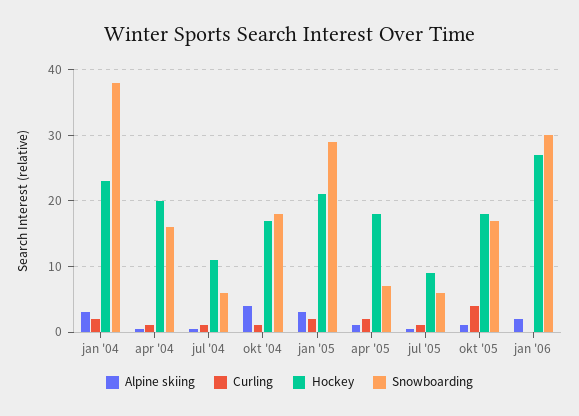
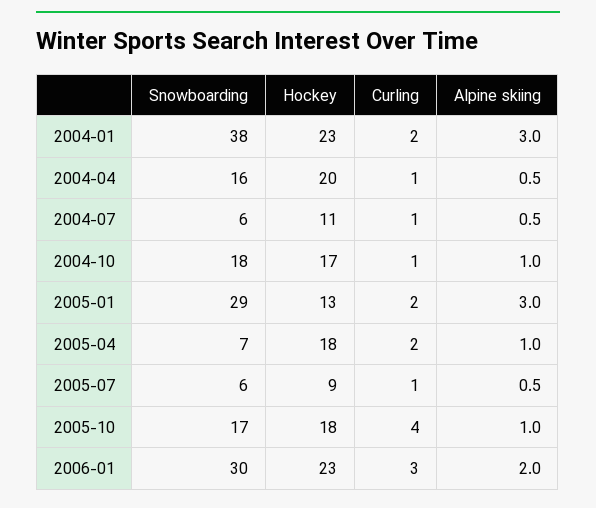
Alpine skiing, okt '04: 4 -> 1
Hockey, jan '05: 21 -> 13
Curling, jan '06: 0 -> 3
Hockey, jan '06: 27 -> 23

